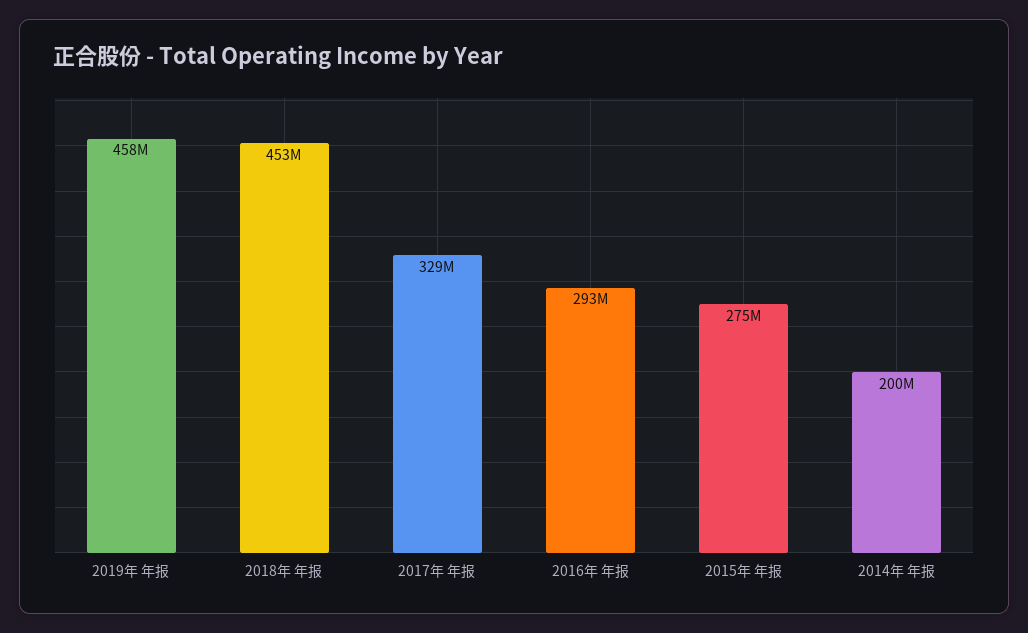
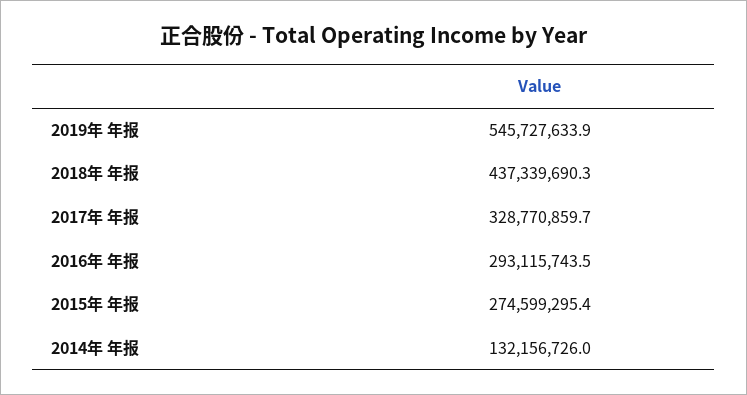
2019年 年报: 458000000 -> 545727633.9
2018年 年报: 453000000 -> 437339690.3
2014年 年报: 200000000 -> 132156726

